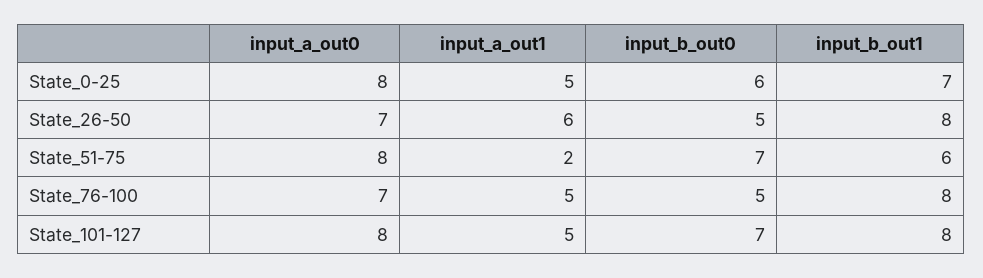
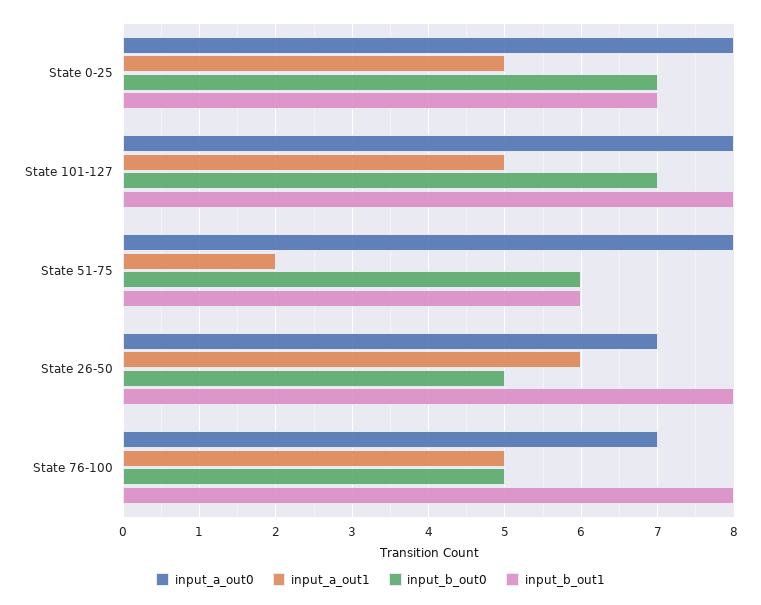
input_b_out0, State_0-25: 6 -> 7
input_b_out0, State_51-75: 7 -> 6

